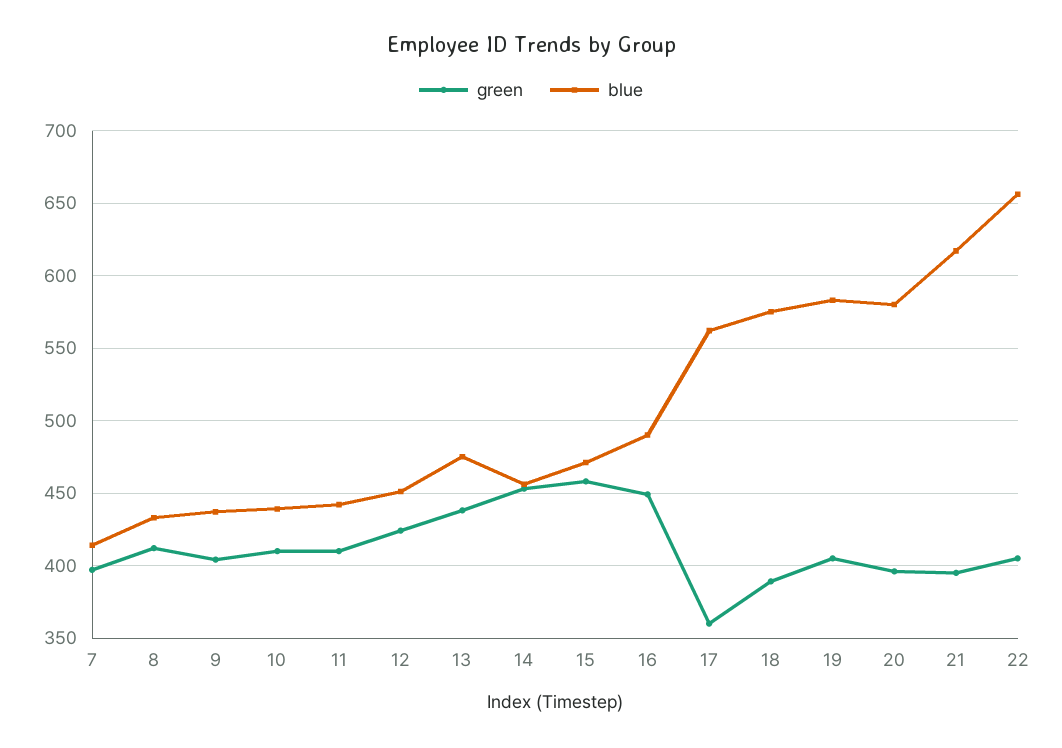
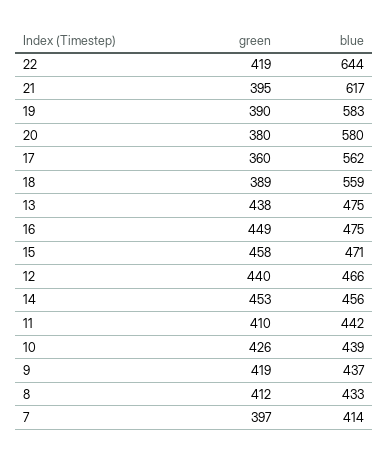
green, 9: 405 -> 419
green, 10: 410 -> 426
green, 12: 425 -> 440
blue, 12: 450 -> 466
blue, 16: 490 -> 475
blue, 18: 575 -> 559
green, 19: 405 -> 390
green, 20: 395 -> 380
green, 22: 405 -> 419
blue, 22: 655 -> 644

